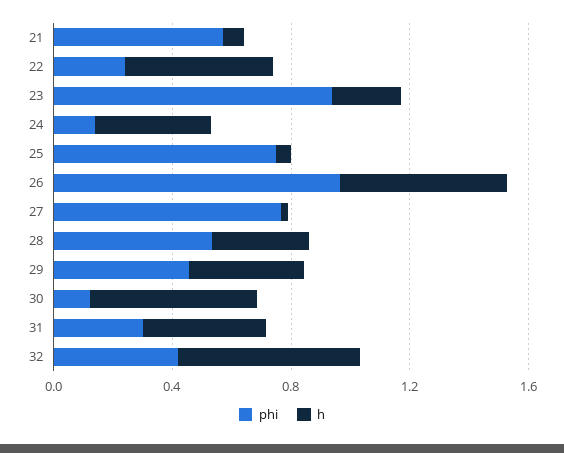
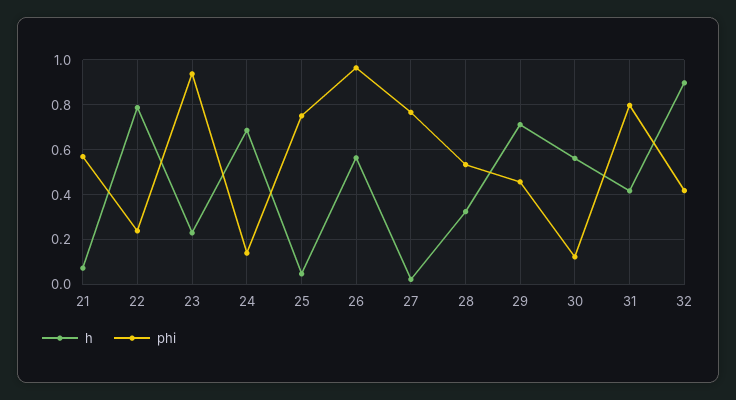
h, 22: 0.5 -> 0.8
h, 24: 0.4 -> 0.7
h, 29: 0.4 -> 0.7
phi, 31: 0.3 -> 0.8
h, 32: 0.6 -> 0.9

